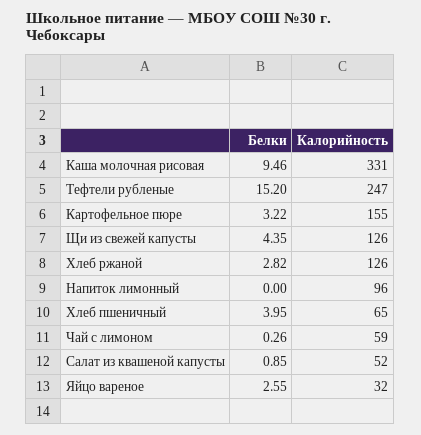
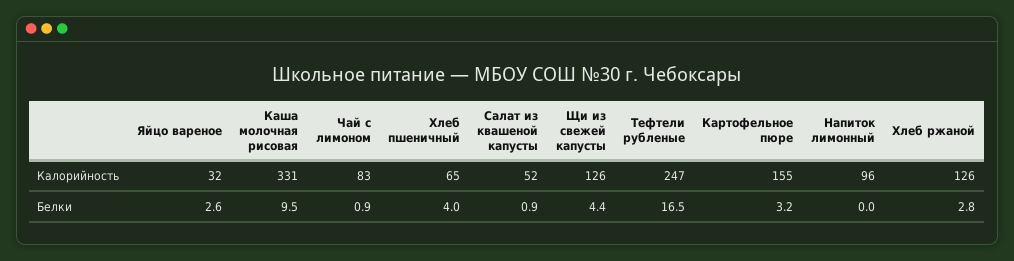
Белки, Тефтели рубленые: 15.2 -> 16.5
Белки, Чай с лимоном: 0.26 -> 0.9
Калорийность, Чай с лимоном: 59 -> 83

